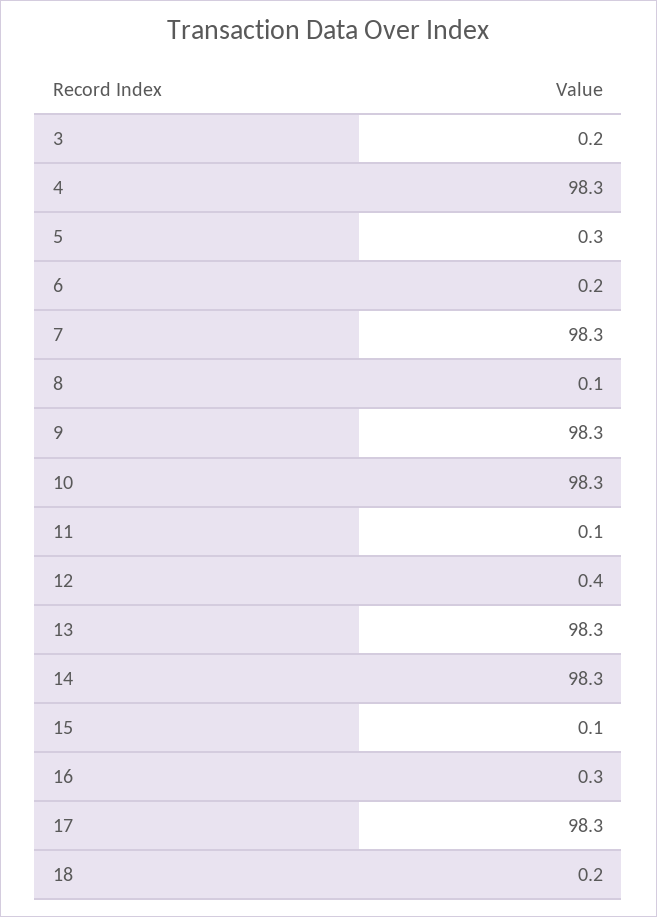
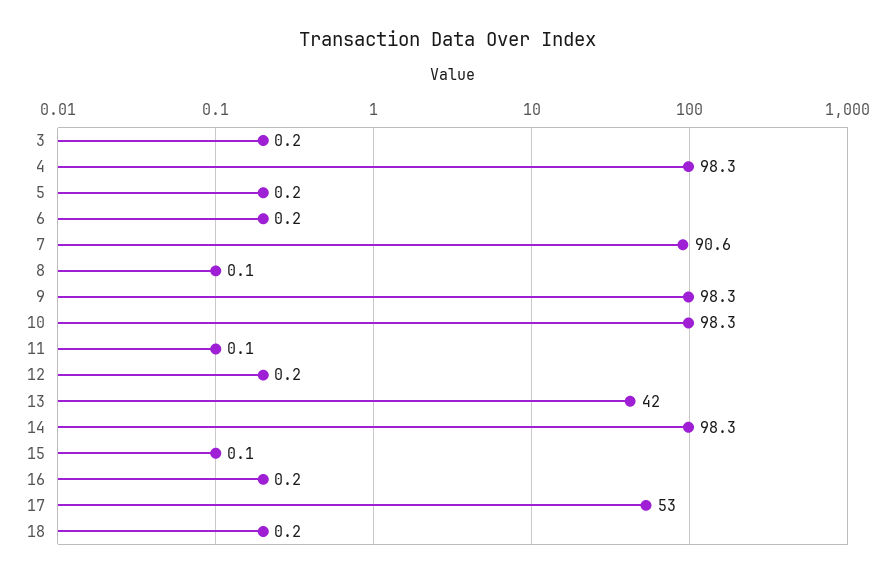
5: 0.3 -> 0.2
7: 98.3 -> 90.6
12: 0.4 -> 0.2
13: 98.3 -> 42
16: 0.3 -> 0.2
17: 98.3 -> 53

